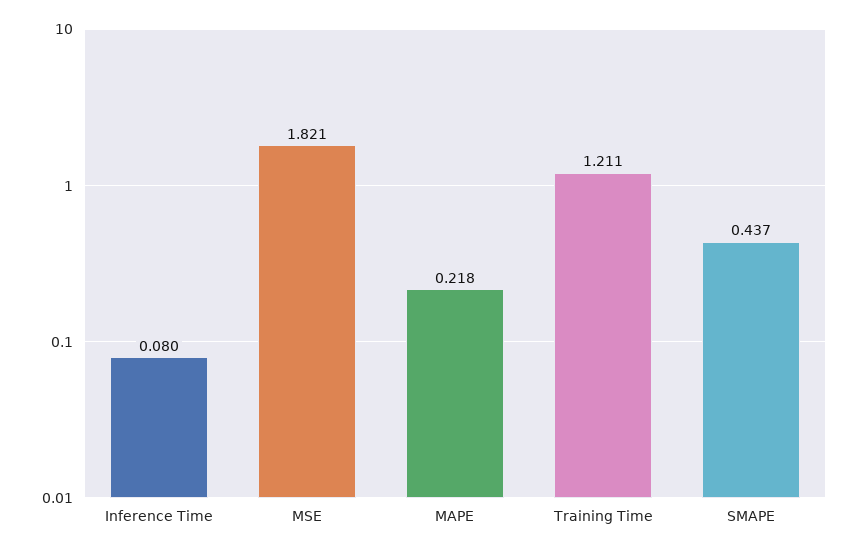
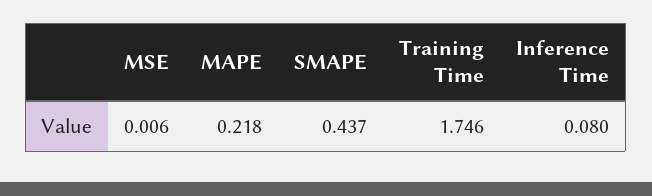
MSE: 1.821 -> 0.006
Training Time: 1.211 -> 1.746

